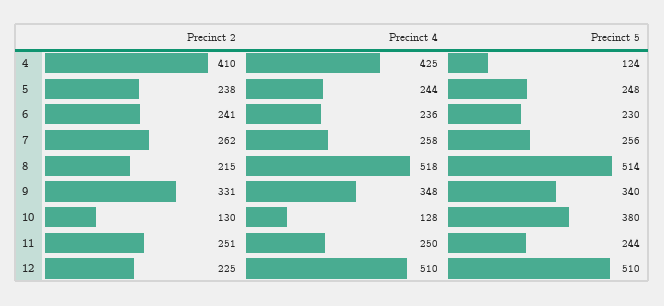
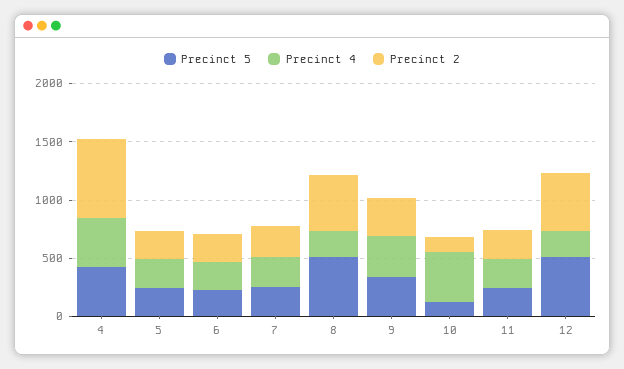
Precinct 2, 4: 410 -> 700
Precinct 5, 4: 124 -> 400
Precinct 2, 8: 215 -> 500
Precinct 4, 8: 518 -> 200
Precinct 4, 10: 128 -> 400
Precinct 5, 10: 380 -> 100
Precinct 2, 12: 225 -> 500
Precinct 4, 12: 510 -> 200

